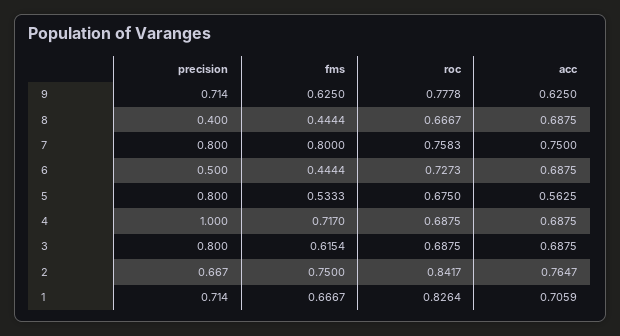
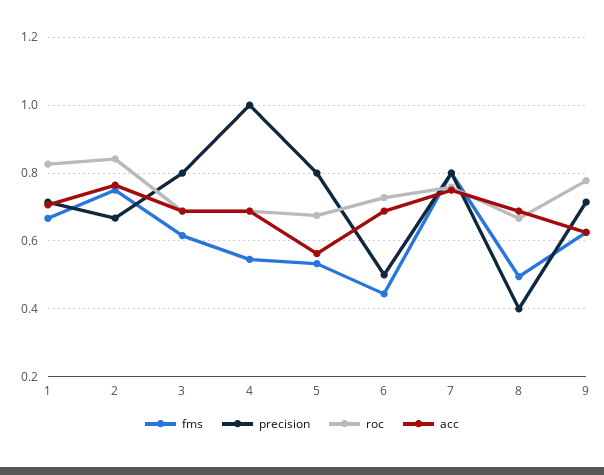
fms, 8: 0.4444 -> 0.5
fms, 4: 0.717 -> 0.54

